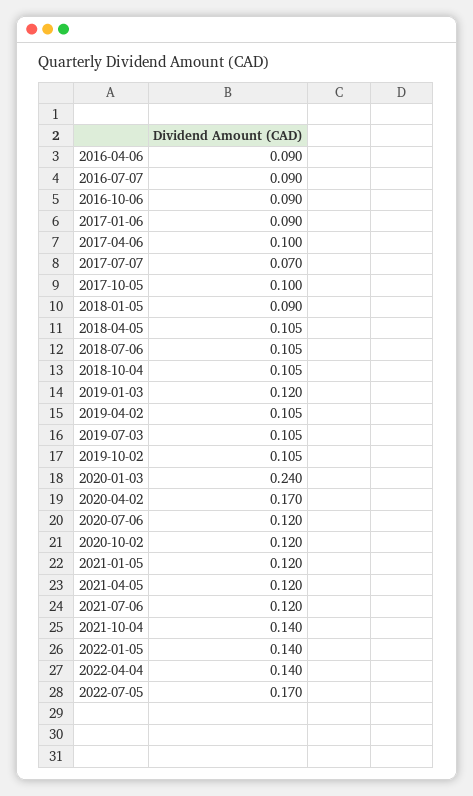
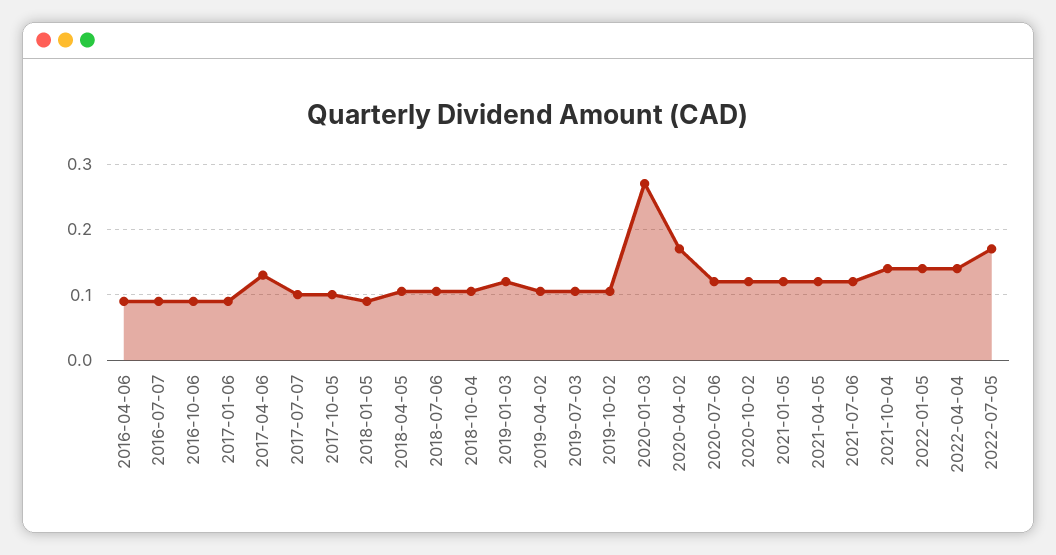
2017-04-06: 0.1 -> 0.13
2017-07-07: 0.07 -> 0.1
2020-01-03: 0.24 -> 0.27

